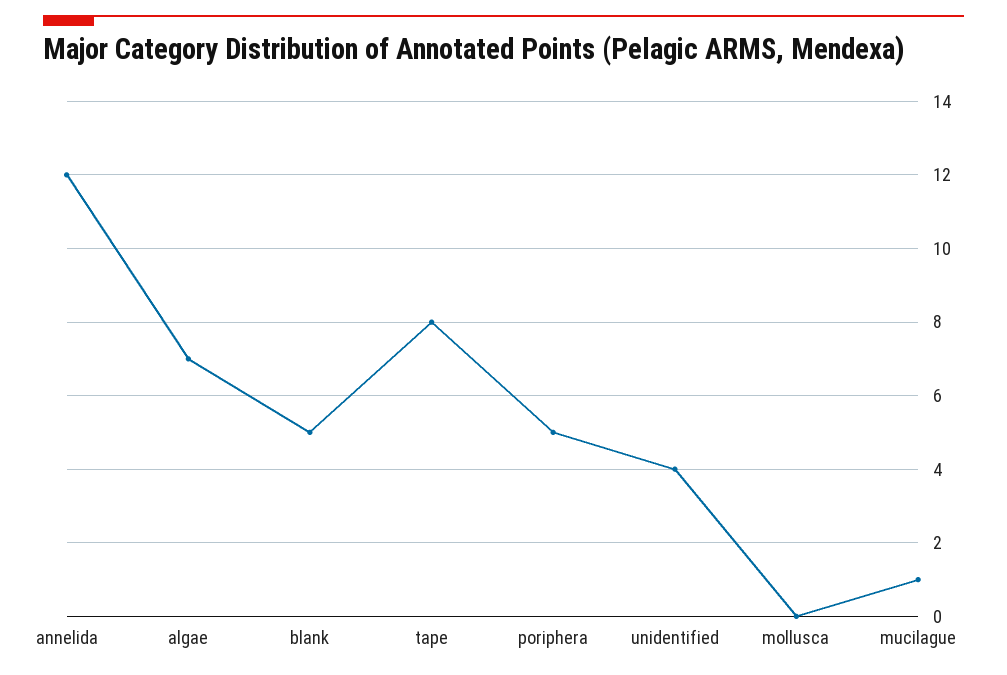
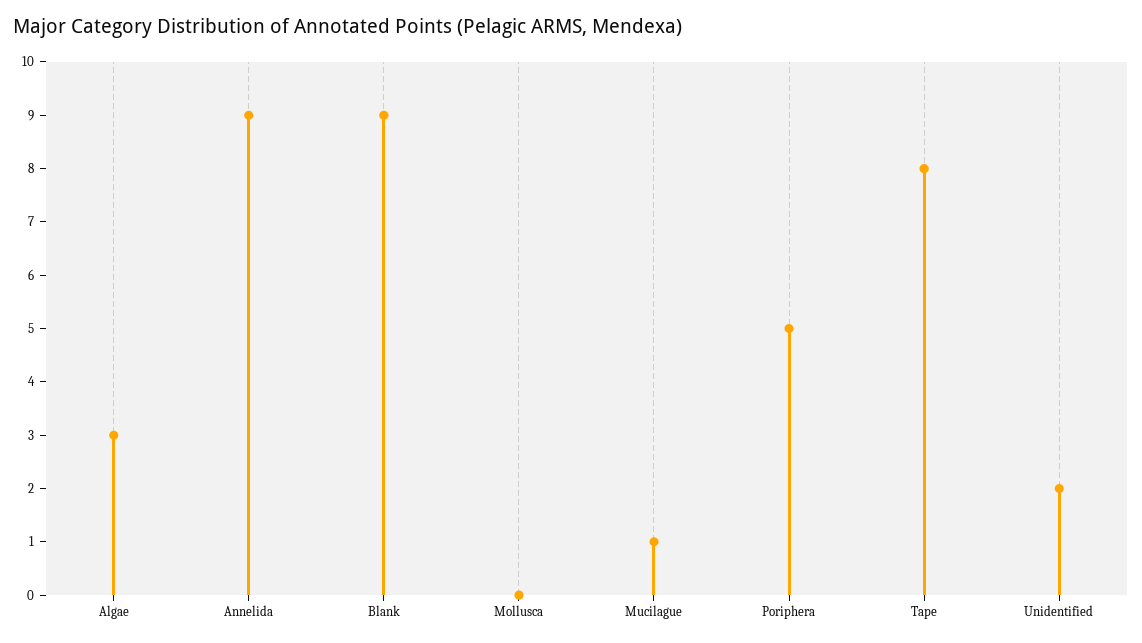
annelida: 12 -> 9
algae: 7 -> 3
blank: 5 -> 9
unidentified: 4 -> 2

